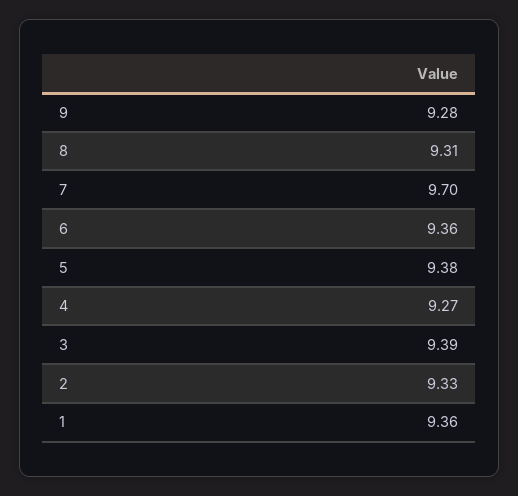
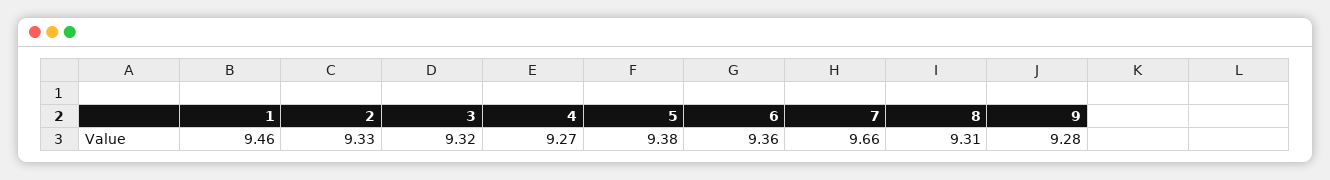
7: 9.7 -> 9.66
3: 9.39 -> 9.32
1: 9.36 -> 9.46

